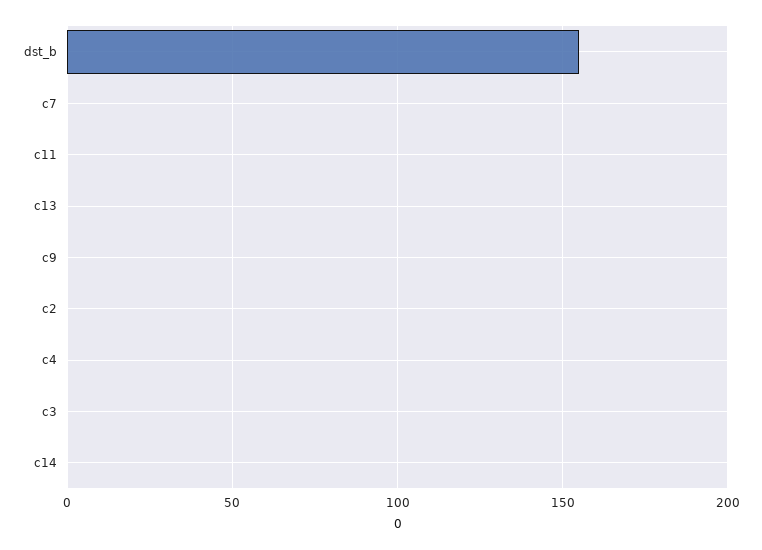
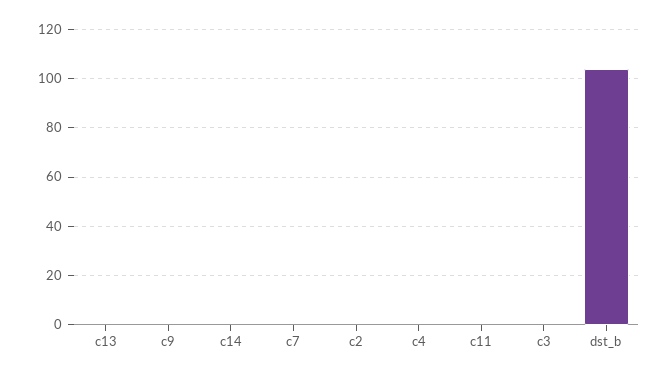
dst_b: 155 -> 105

